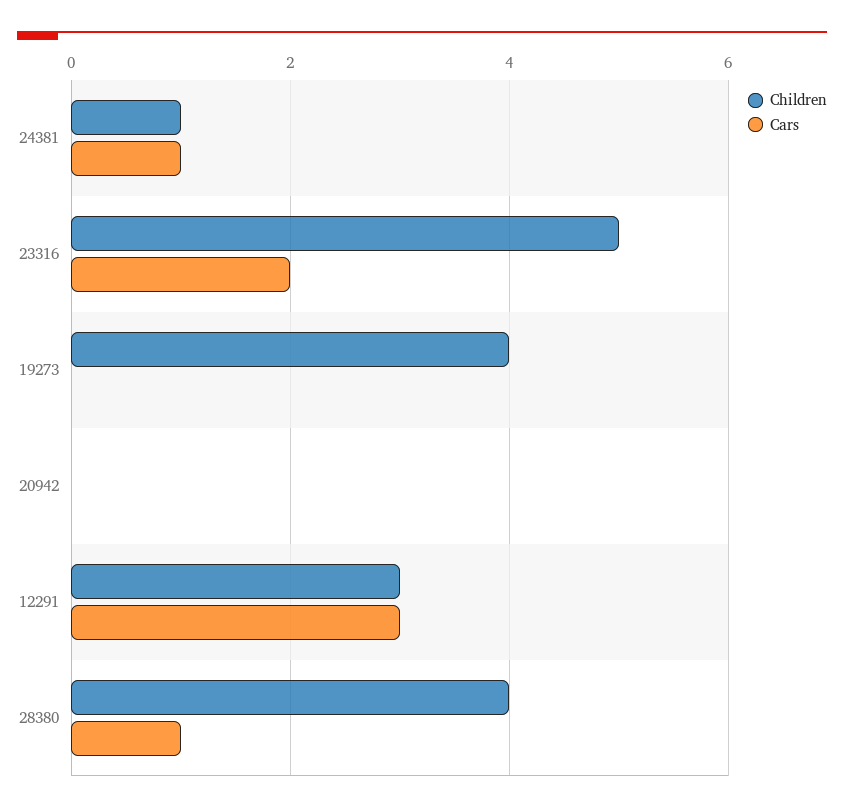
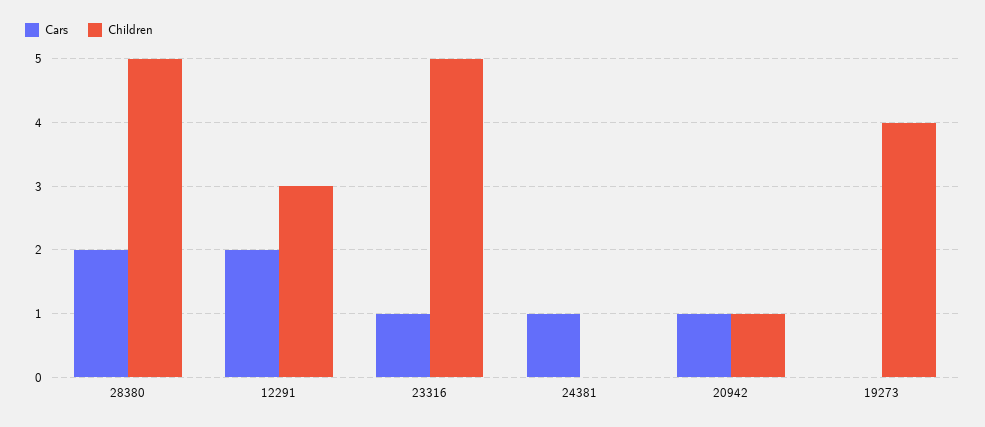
Children, 24381: 1 -> 0
Cars, 23316: 2 -> 1
Children, 20942: 0 -> 1
Cars, 20942: 0 -> 1
Cars, 12291: 3 -> 2
Children, 28380: 4 -> 5
Cars, 28380: 1 -> 2

